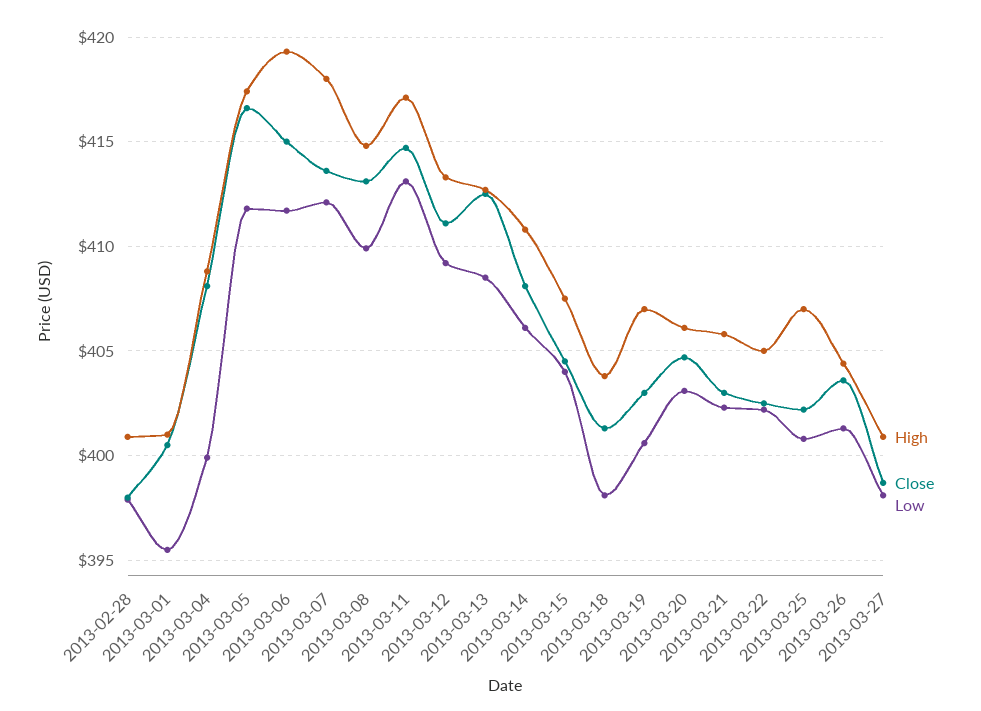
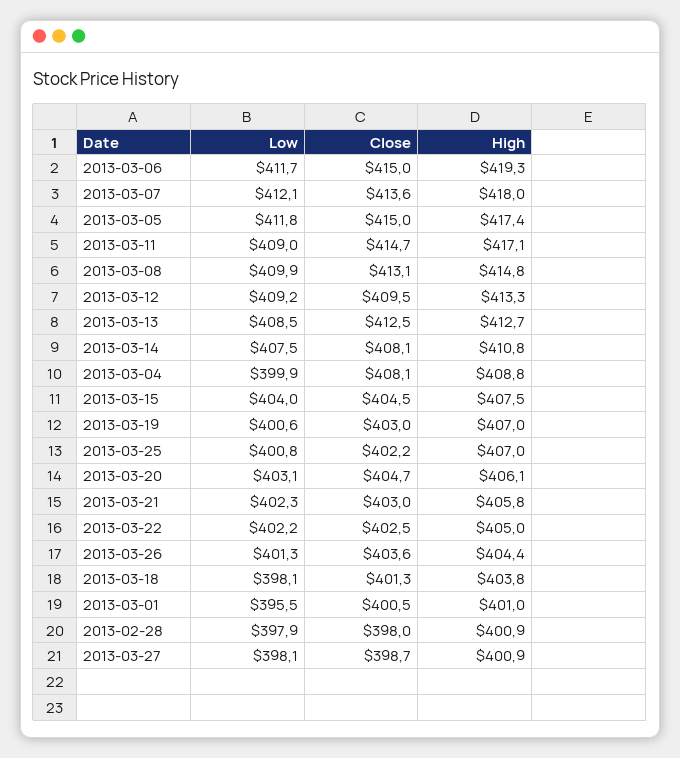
Close, 2013-03-05: 416.5 -> 415
Low, 2013-03-11: 413 -> 409
Close, 2013-03-12: 411 -> 409.5
Low, 2013-03-14: 406 -> 407.5

